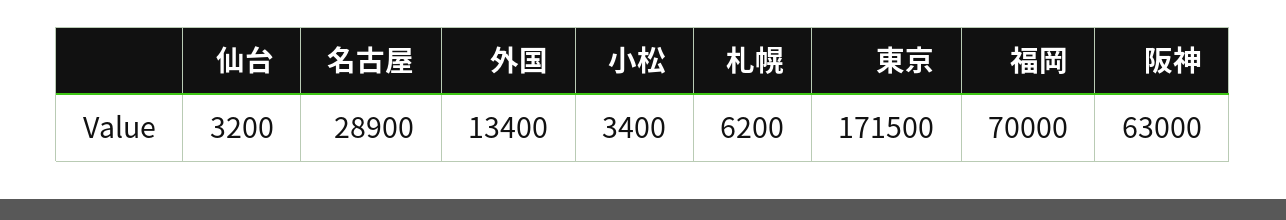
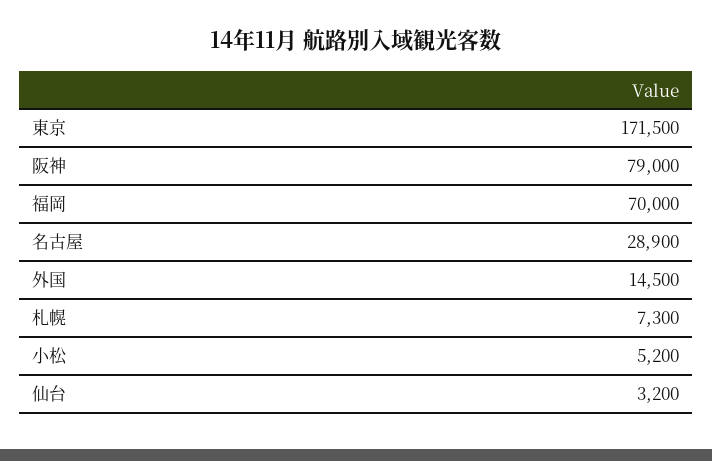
外国: 13400 -> 14500
小松: 3400 -> 5200
札幌: 6200 -> 7300
阪神: 63000 -> 79000

